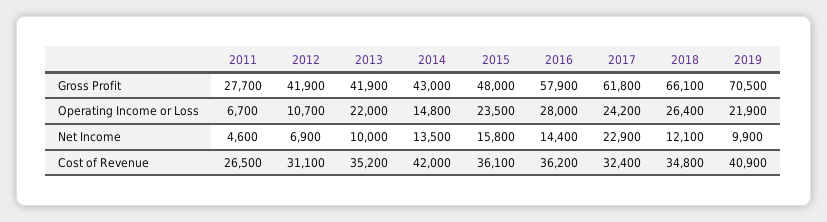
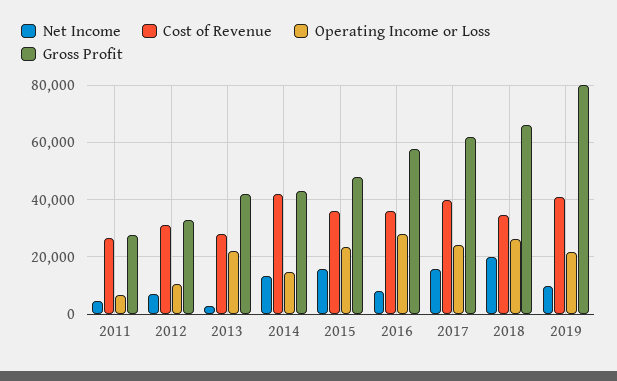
Gross Profit, 2012: 41900 -> 32500
Gross Profit, 2019: 70500 -> 80000
Net Income, 2013: 10000 -> 2500
Net Income, 2016: 14400 -> 7500
Net Income, 2017: 22900 -> 15000
Net Income, 2018: 12100 -> 20000
Cost of Revenue, 2013: 35200 -> 27500
Cost of Revenue, 2017: 32400 -> 40000

